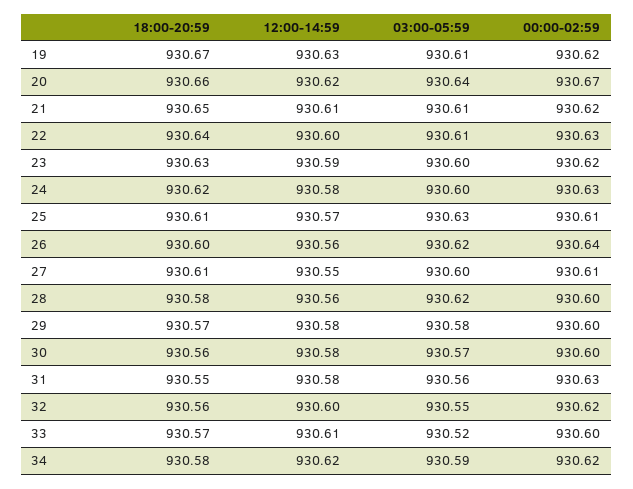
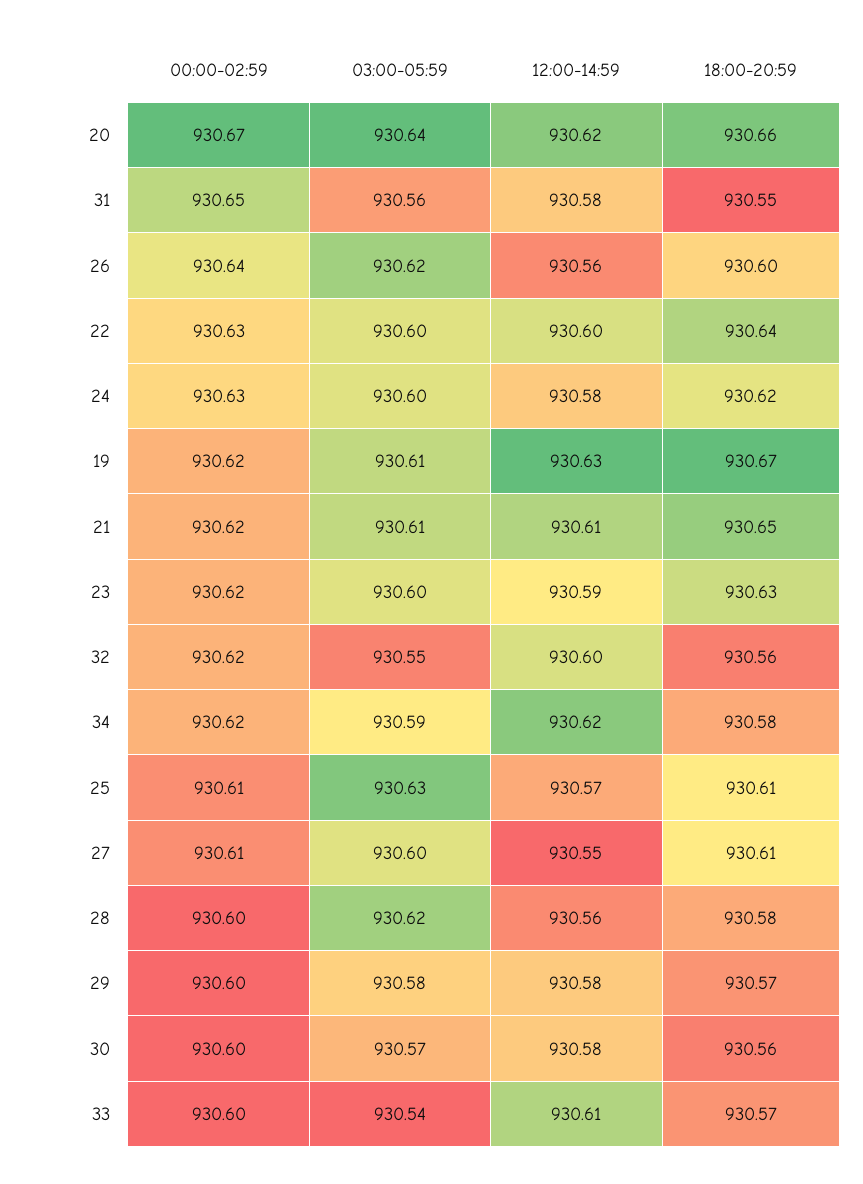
03:00-05:59, 22: 930.61 -> 930.6
00:00-02:59, 31: 930.63 -> 930.65
03:00-05:59, 33: 930.52 -> 930.54

